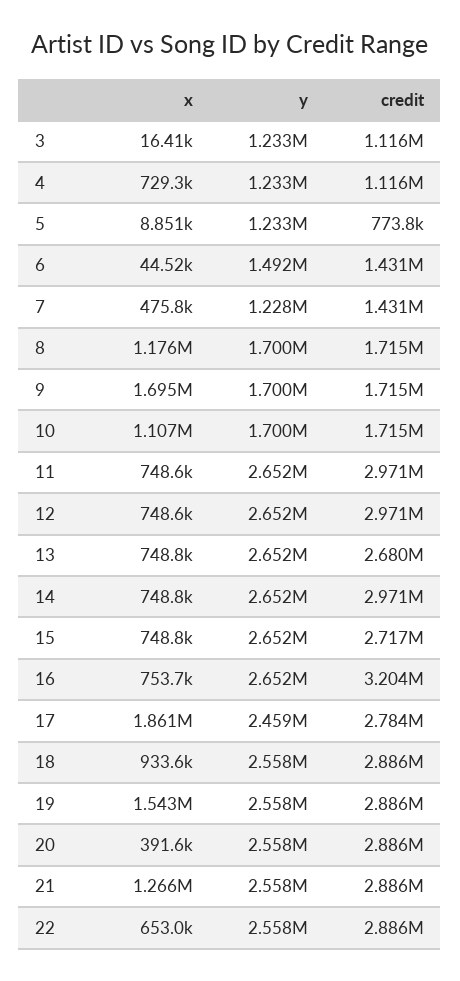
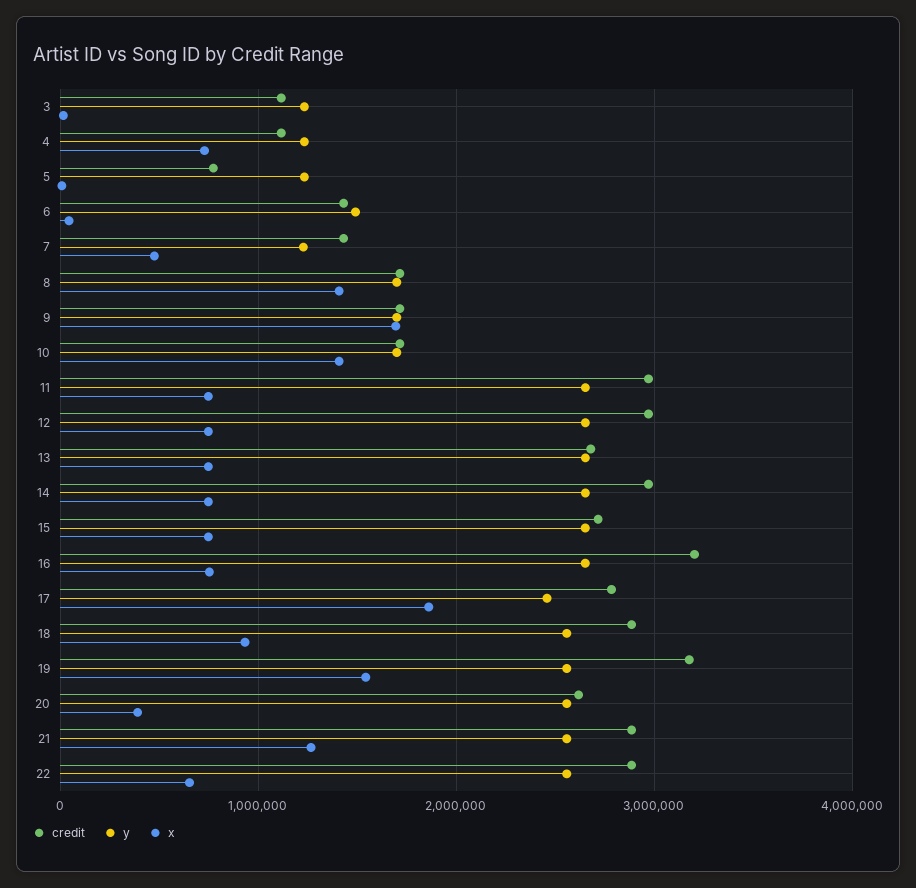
x, 8: 1176000 -> 1400000
x, 10: 1107000 -> 1400000
credit, 19: 2886000 -> 3200000
credit, 20: 2886000 -> 2600000

